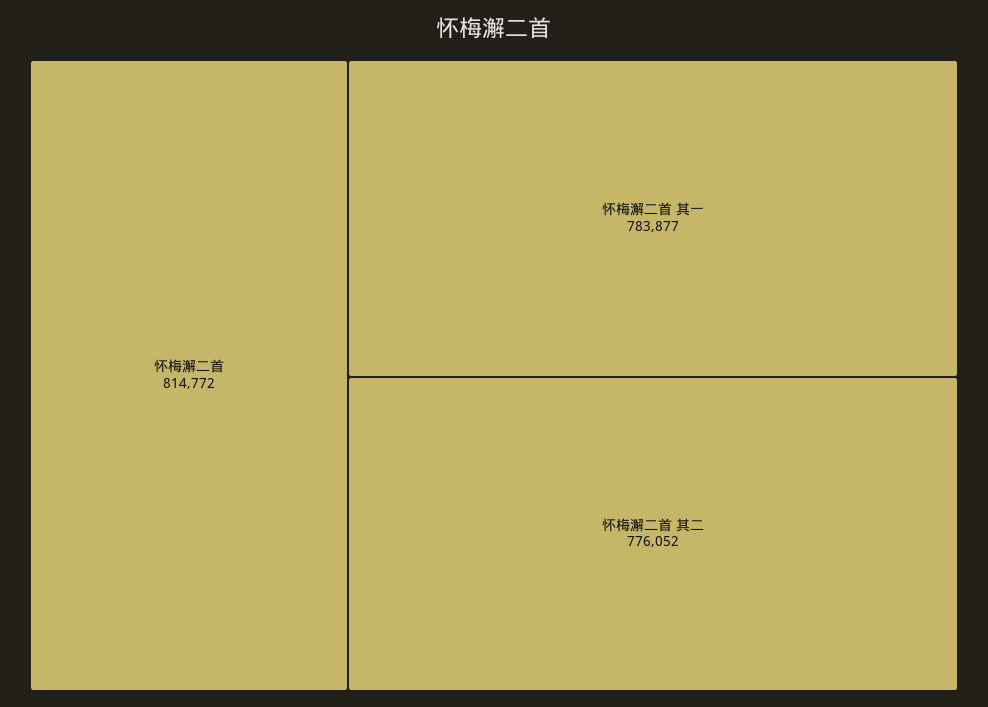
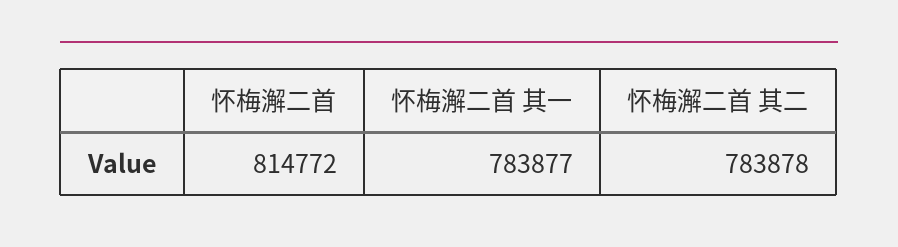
怀梅澥二首 其二: 776052 -> 783878

